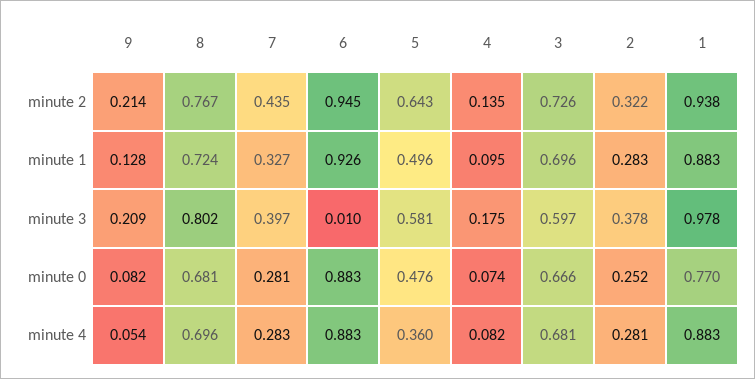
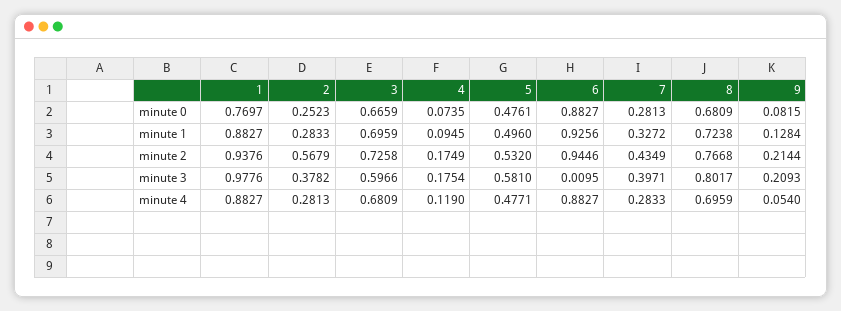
5, minute 2: 0.643 -> 0.532
4, minute 2: 0.135 -> 0.1749
2, minute 2: 0.322 -> 0.5679
5, minute 4: 0.36 -> 0.4771
4, minute 4: 0.082 -> 0.119

